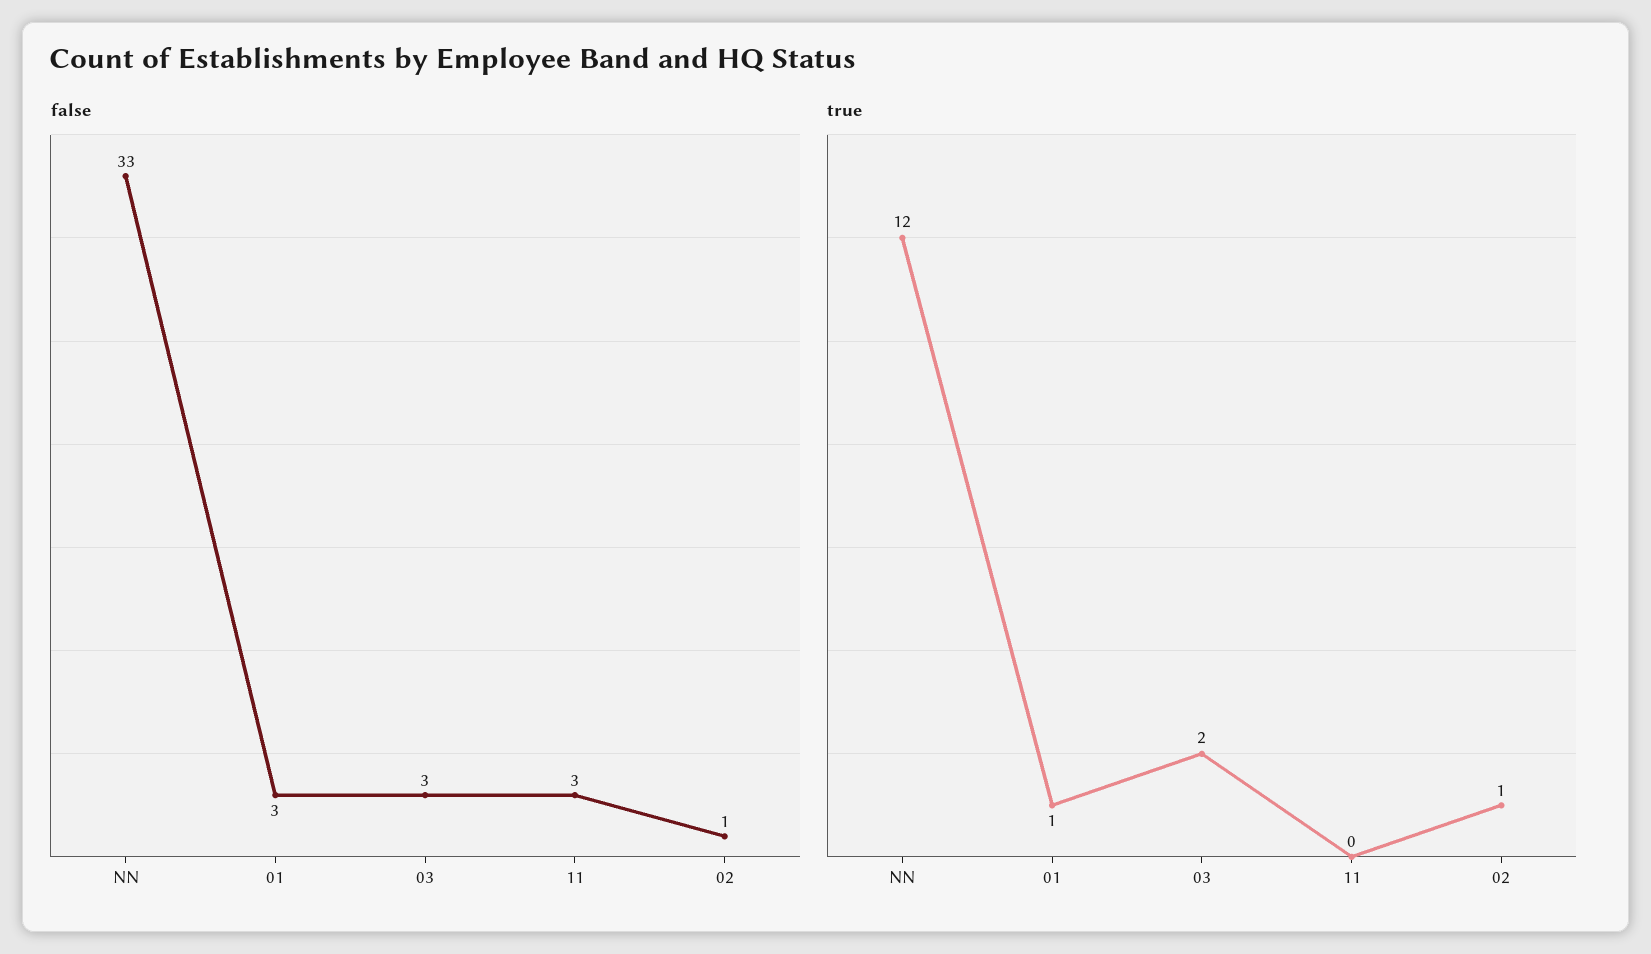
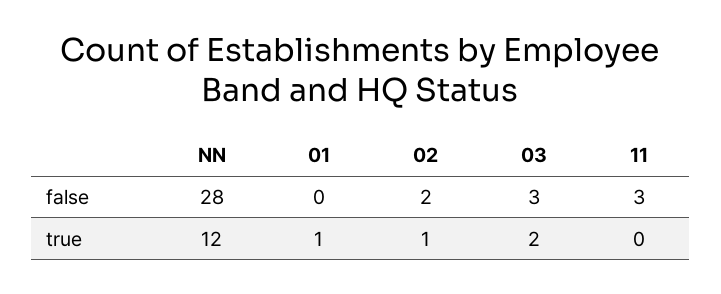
false, NN: 33 -> 28
false, 01: 3 -> 0
false, 02: 1 -> 2

